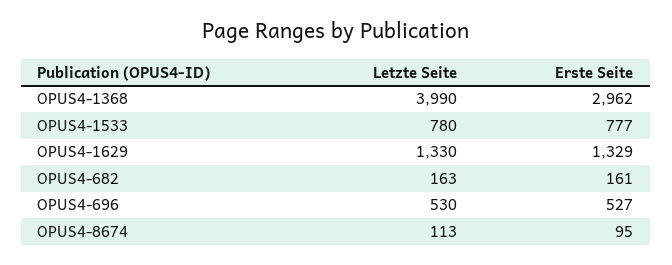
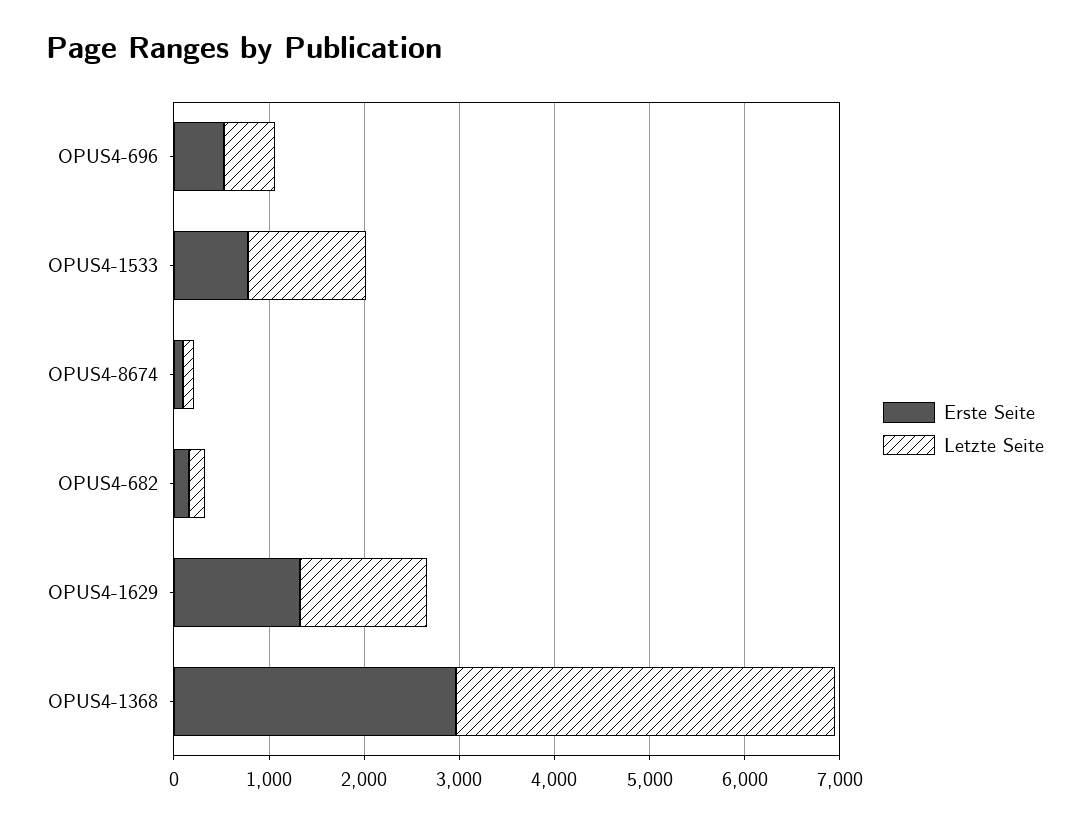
Letzte Seite, OPUS4-1533: 780 -> 1200

